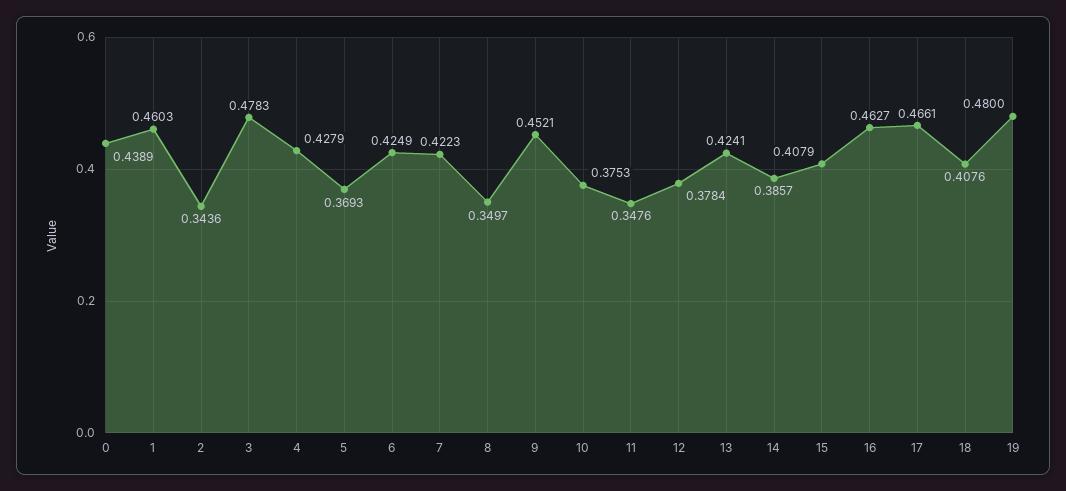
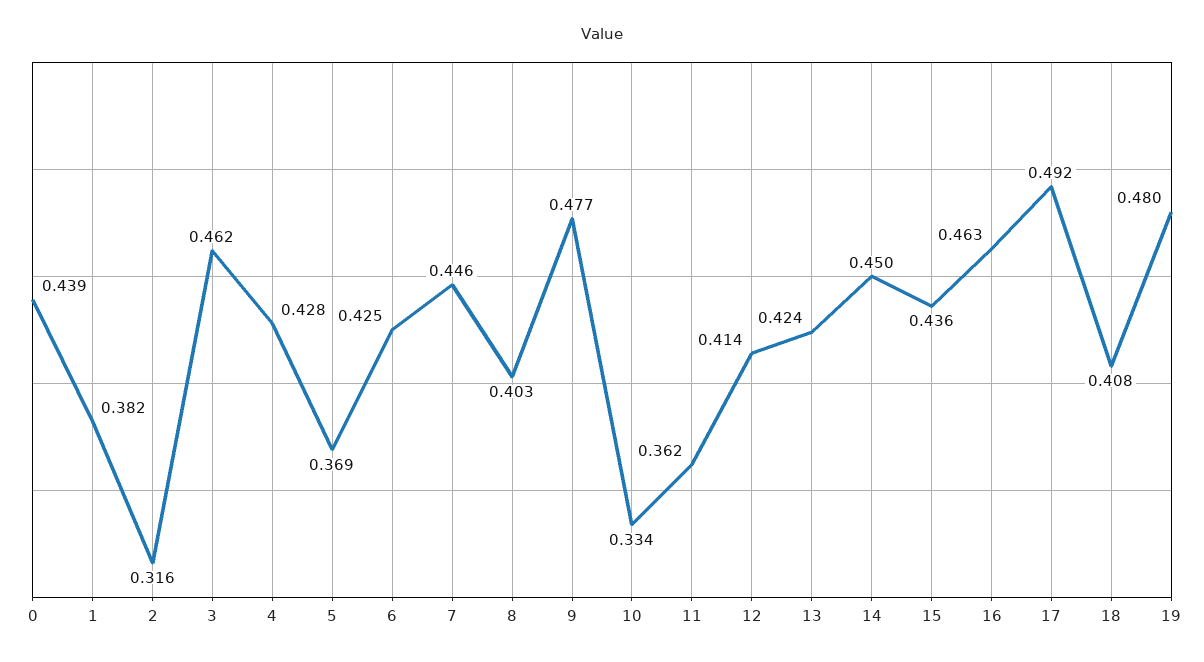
1: 0.4603 -> 0.382
2: 0.3436 -> 0.316
3: 0.4783 -> 0.462
7: 0.4223 -> 0.446
8: 0.3497 -> 0.403
9: 0.4521 -> 0.477
10: 0.3753 -> 0.334
11: 0.3476 -> 0.362
12: 0.3784 -> 0.414
14: 0.3857 -> 0.45
15: 0.4079 -> 0.436
17: 0.4661 -> 0.492

